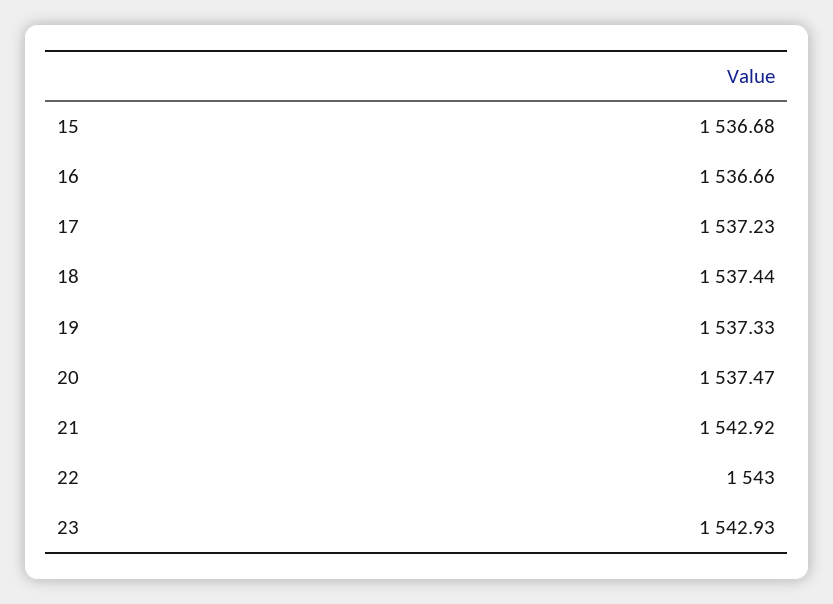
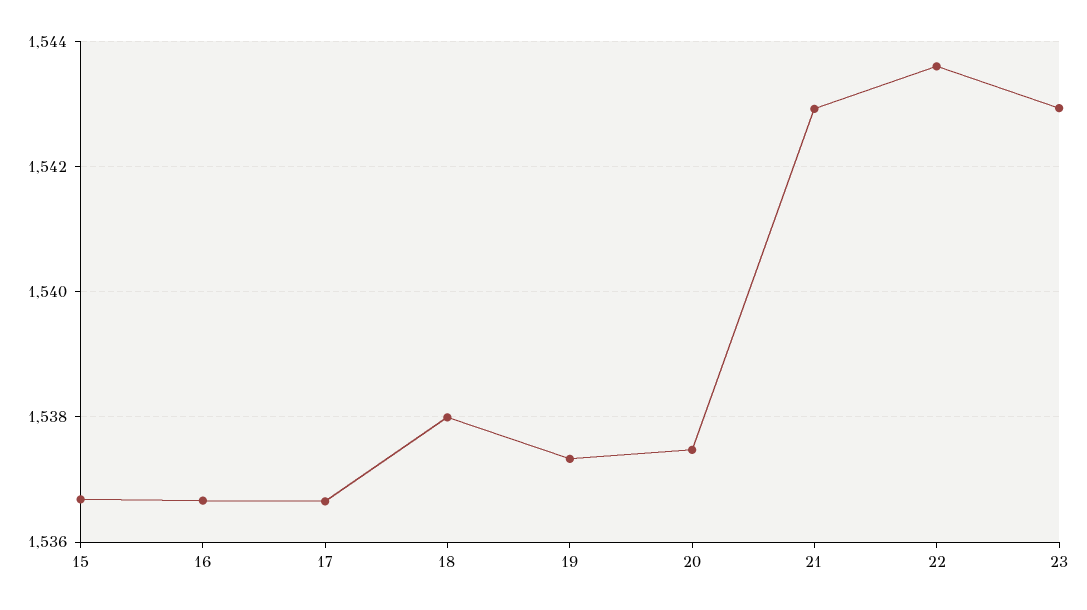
17: 1537.23 -> 1536.6
18: 1537.44 -> 1538
22: 1543 -> 1543.6

